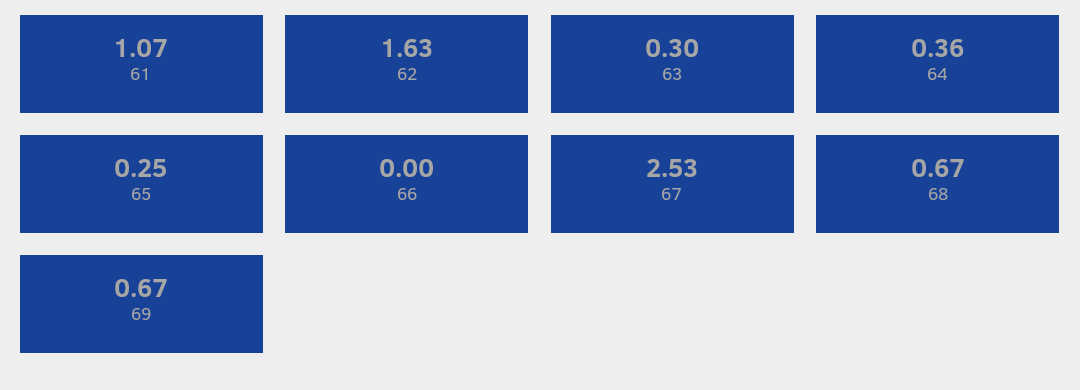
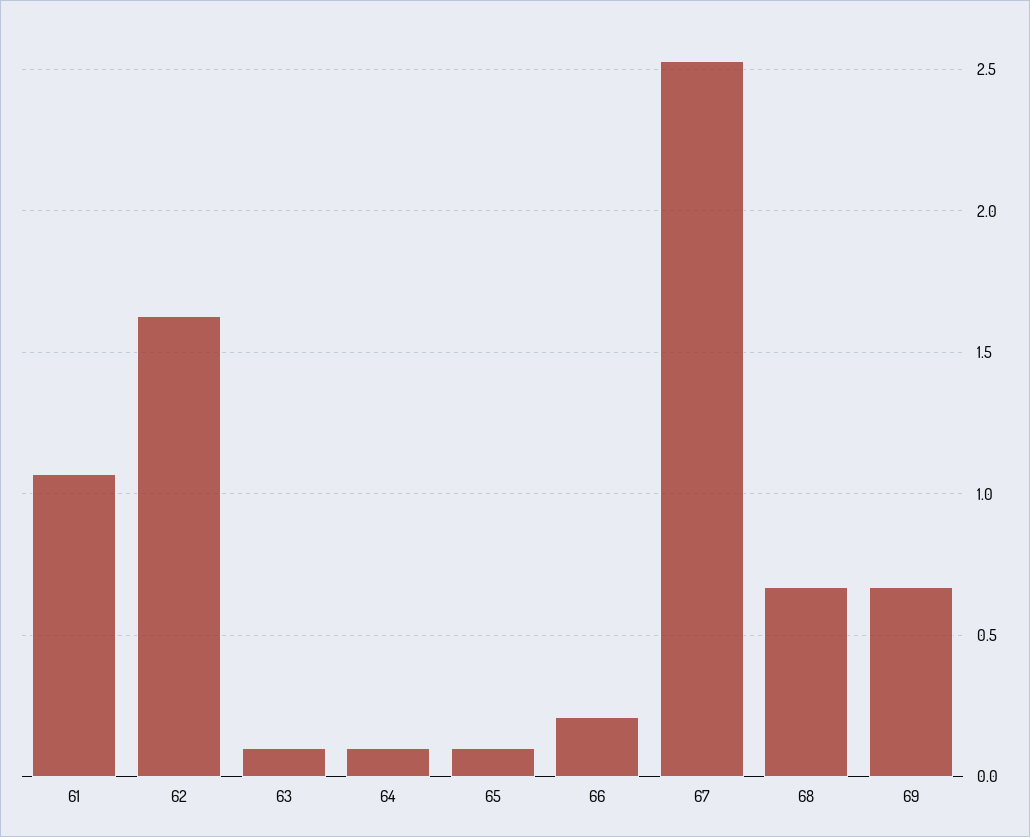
63: 0.3 -> 0.1
64: 0.36 -> 0.1
65: 0.25 -> 0.1
66: 0 -> 0.2

